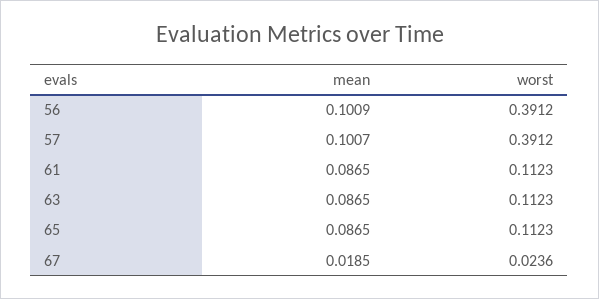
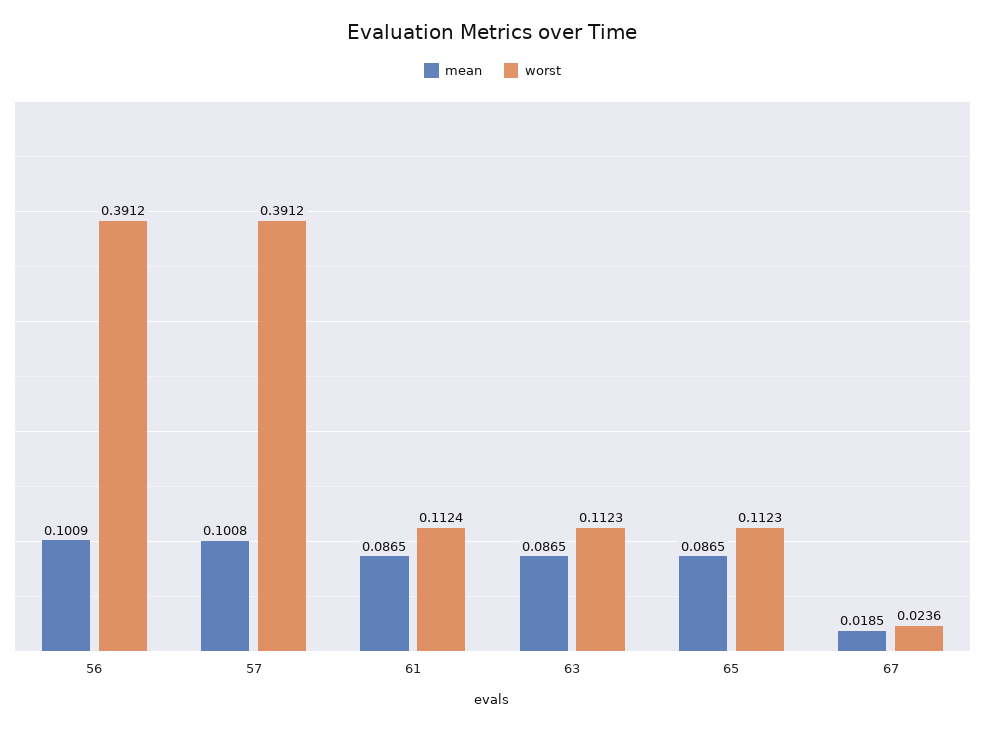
mean, 57: 0.1007 -> 0.1008
worst, 61: 0.1123 -> 0.1124

